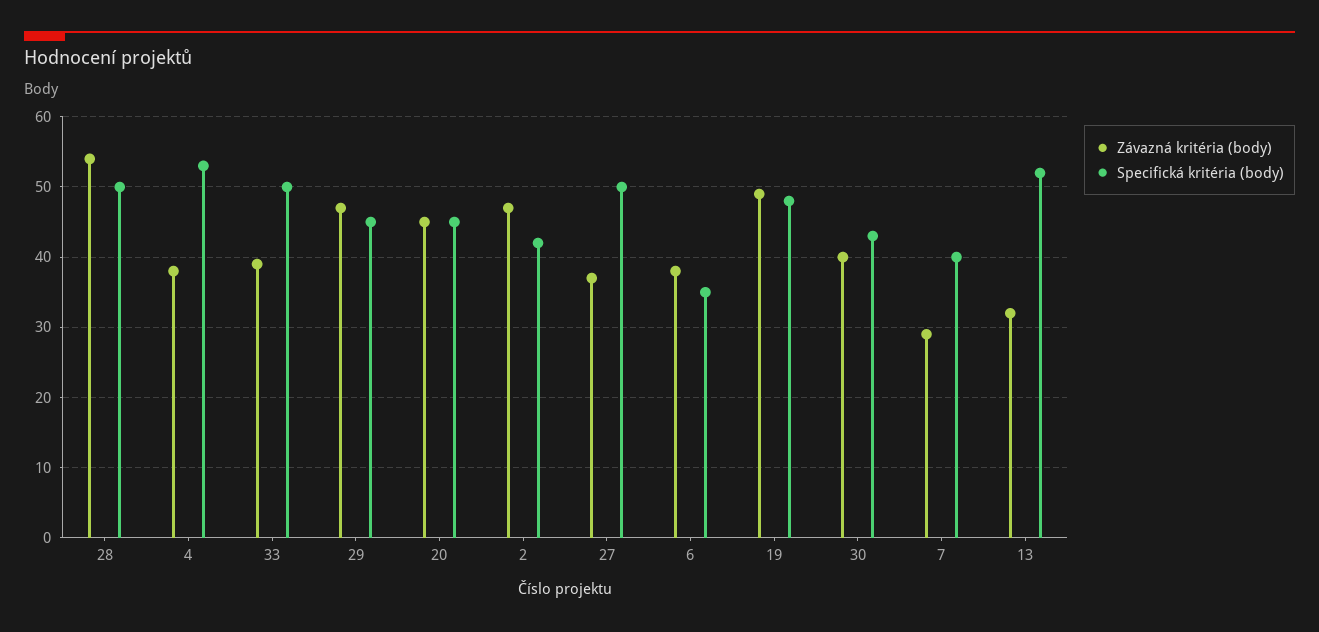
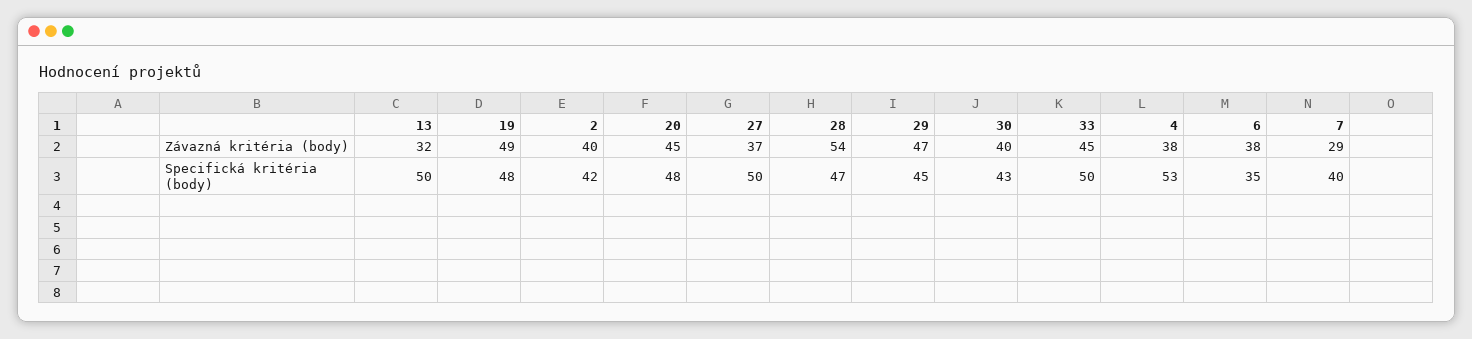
Specifická kritéria (body), 28: 50 -> 47
Závazná kritéria (body), 33: 39 -> 45
Specifická kritéria (body), 20: 45 -> 48
Závazná kritéria (body), 2: 47 -> 40
Specifická kritéria (body), 13: 52 -> 50

